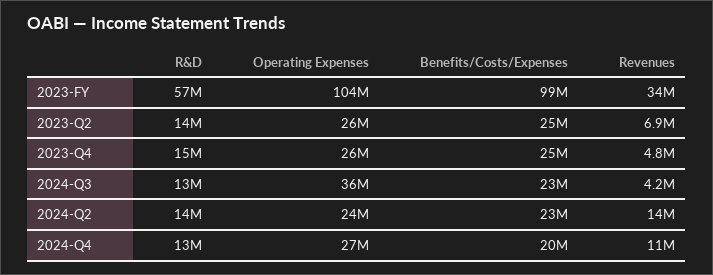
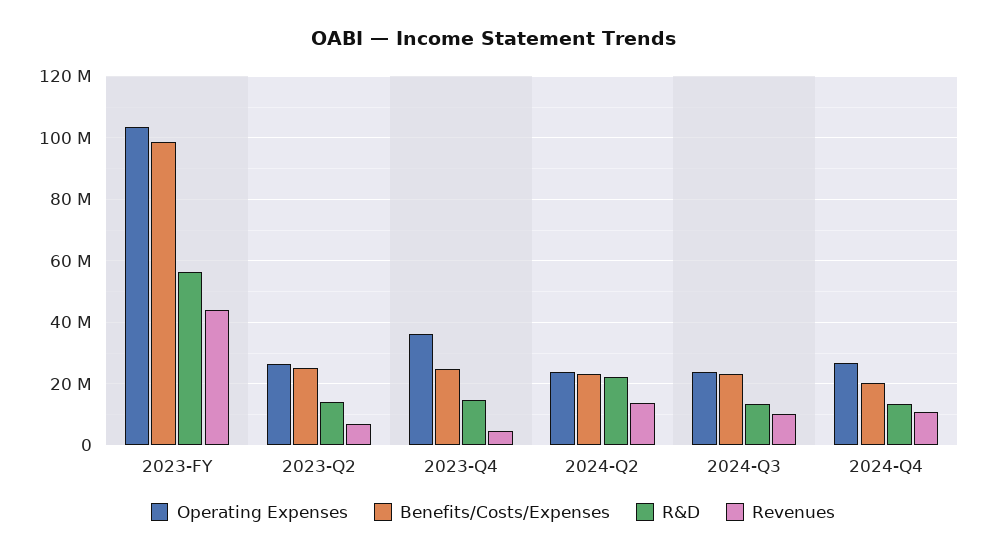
Revenues, 2023-FY: 34000000 -> 44000000
Operating Expenses, 2023-Q4: 26000000 -> 36000000
Operating Expenses, 2024-Q3: 36000000 -> 24000000
Revenues, 2024-Q3: 4200000 -> 10000000
R&D, 2024-Q2: 14000000 -> 22000000

